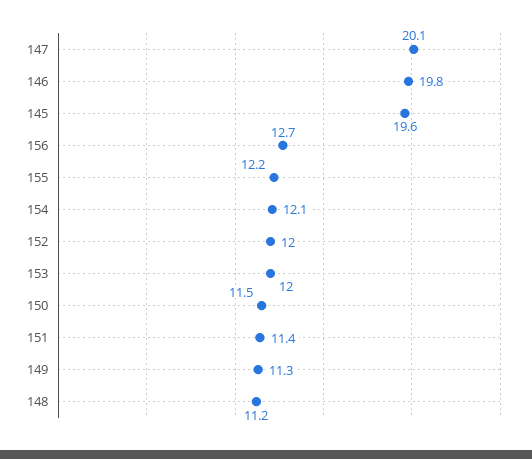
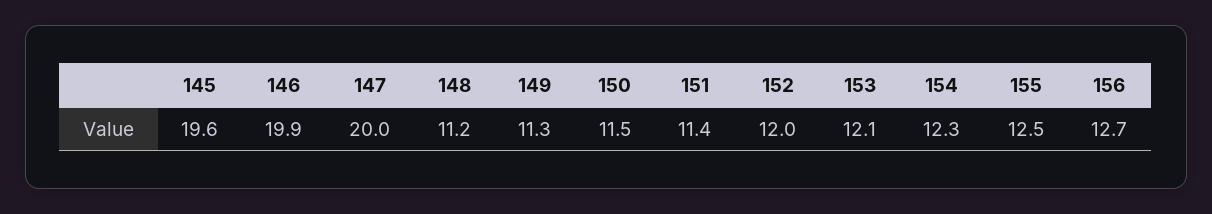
147: 20.1 -> 20
146: 19.8 -> 19.9
155: 12.2 -> 12.5
154: 12.1 -> 12.3
153: 12 -> 12.1

